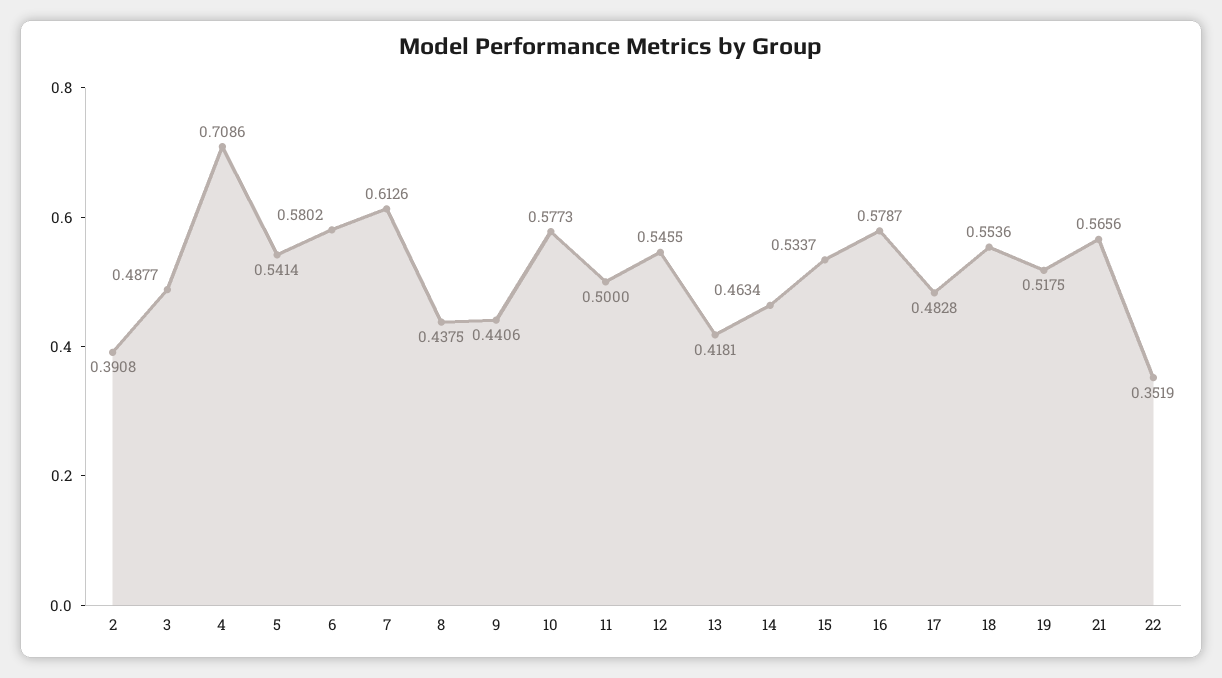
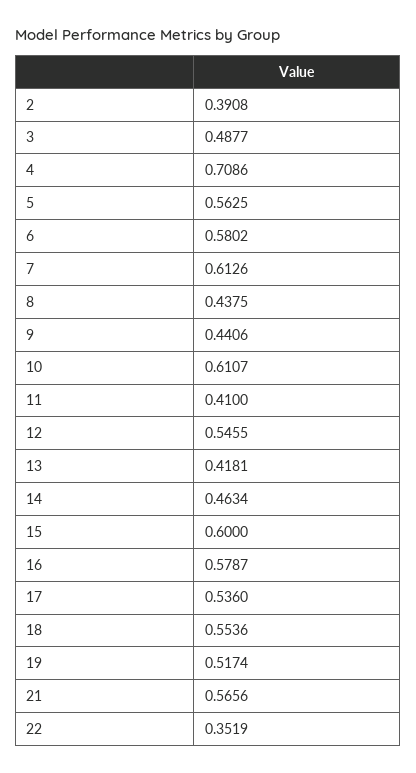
5: 0.5414 -> 0.5625
10: 0.5773 -> 0.6107
11: 0.5 -> 0.41
15: 0.5337 -> 0.6
17: 0.4828 -> 0.536
19: 0.5175 -> 0.5174

